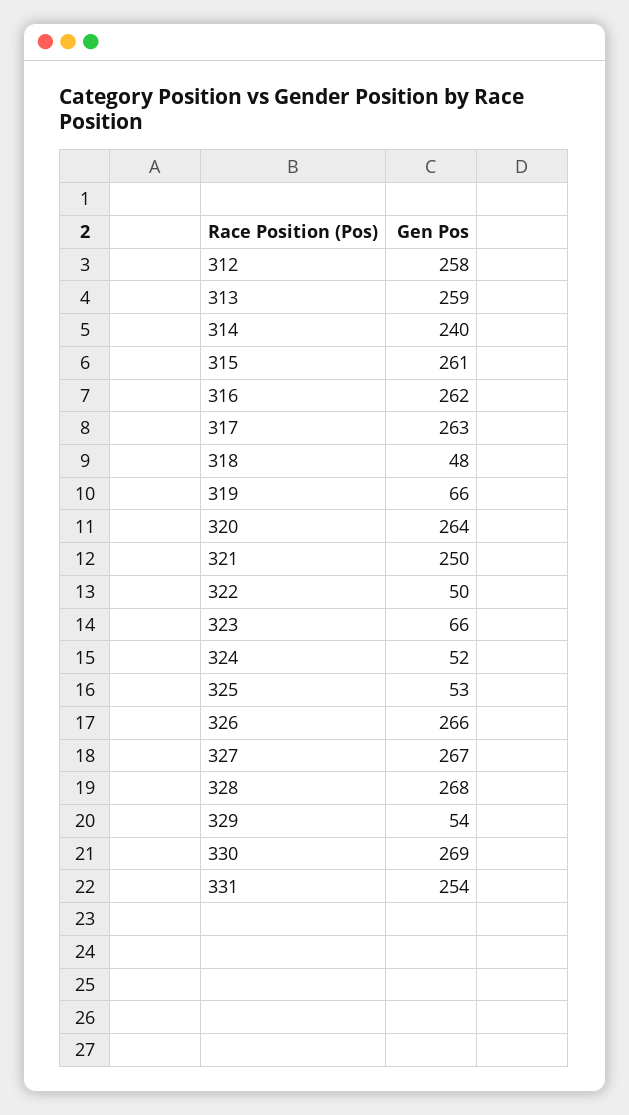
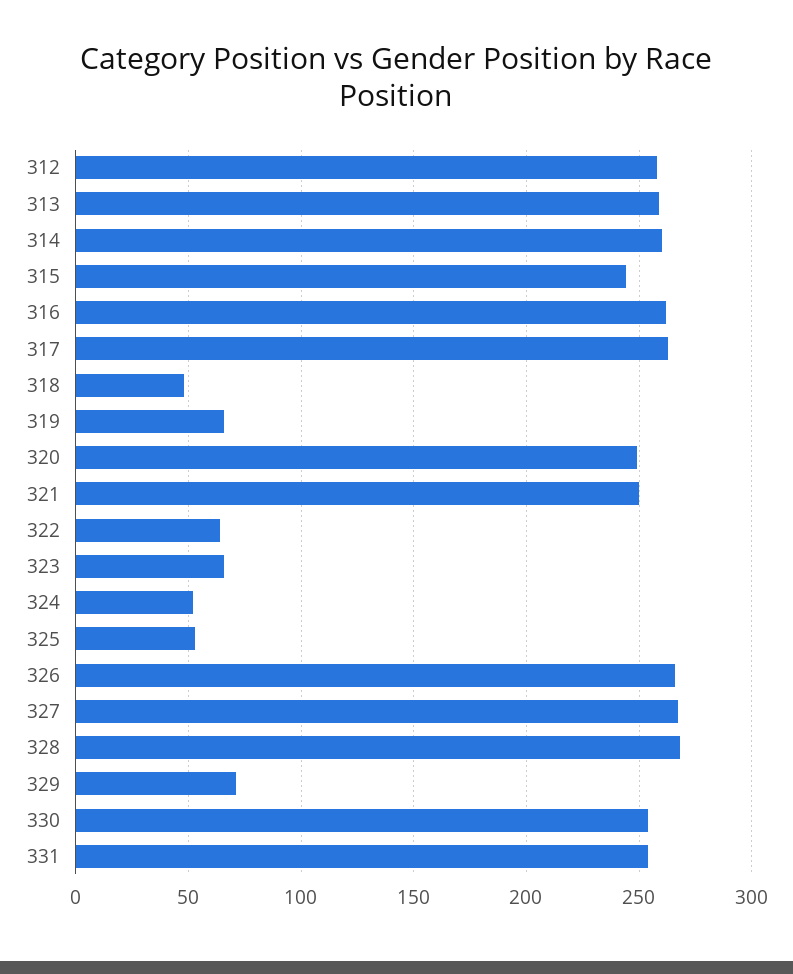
314: 240 -> 260
315: 261 -> 245
320: 264 -> 250
322: 50 -> 65
329: 54 -> 70
330: 269 -> 255

